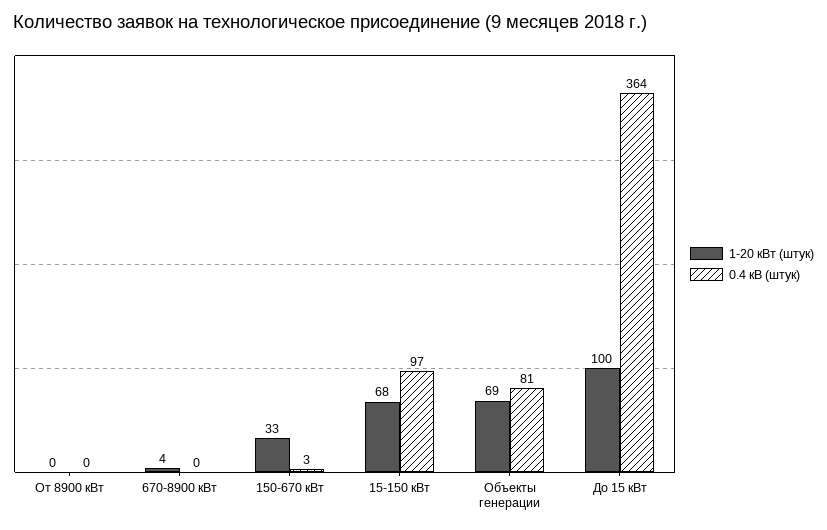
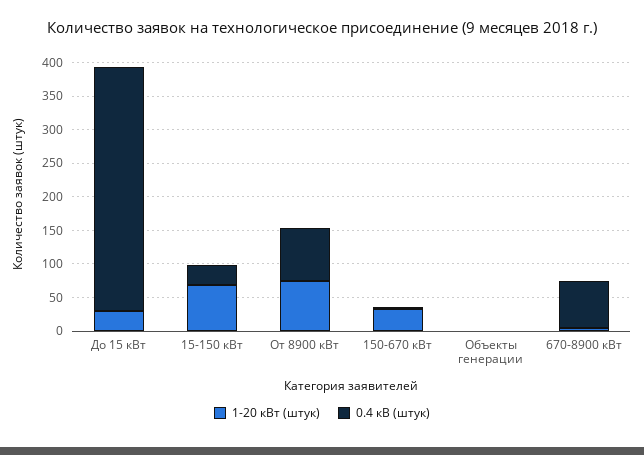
1-20 кВт (штук), От 8900 кВт: 0 -> 75
0.4 кВ (штук), От 8900 кВт: 0 -> 75
0.4 кВ (штук), 670-8900 кВт: 0 -> 75
0.4 кВ (штук), 15-150 кВт: 97 -> 25
1-20 кВт (штук), Объекты генерации: 69 -> 0
0.4 кВ (штук), Объекты генерации: 81 -> 0
1-20 кВт (штук), До 15 кВт: 100 -> 25

